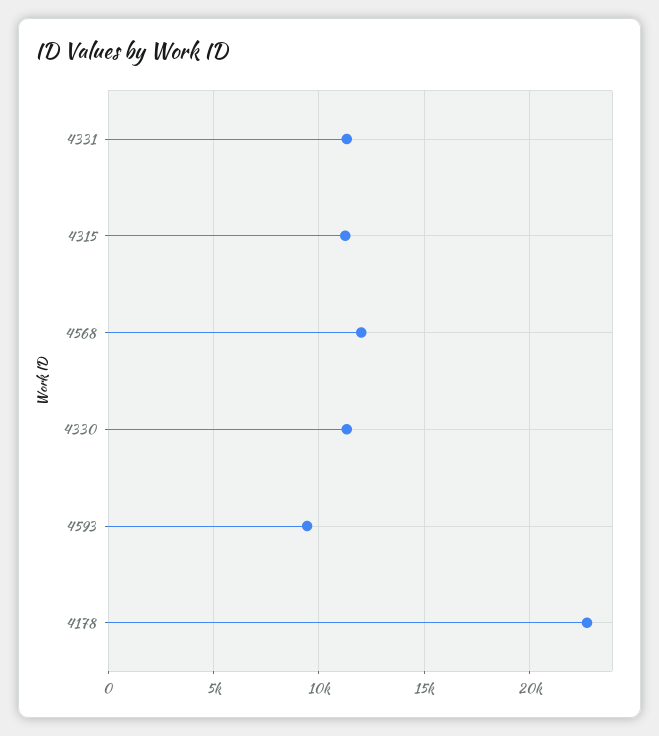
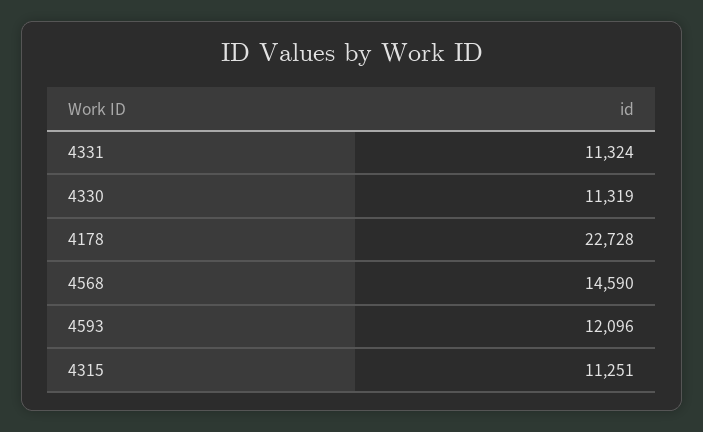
4568: 12000 -> 14590
4593: 9500 -> 12096

